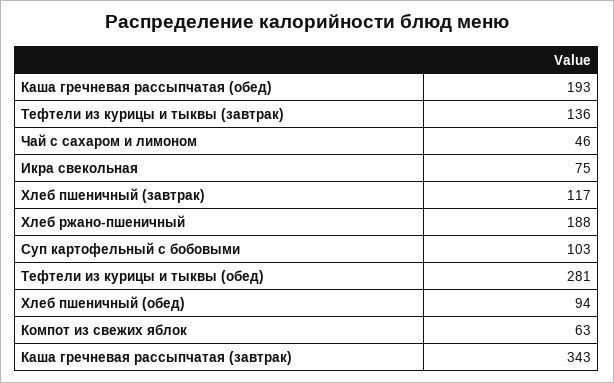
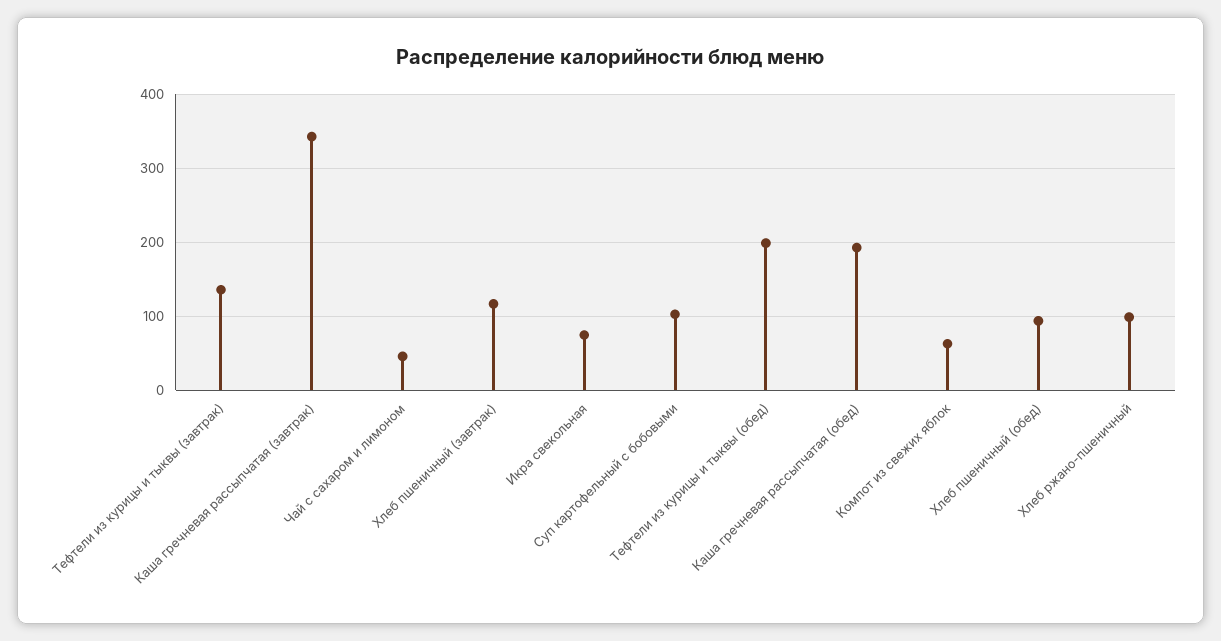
Хлеб ржано-пшеничный: 188 -> 100
Тефтели из курицы и тыквы (обед): 281 -> 200

